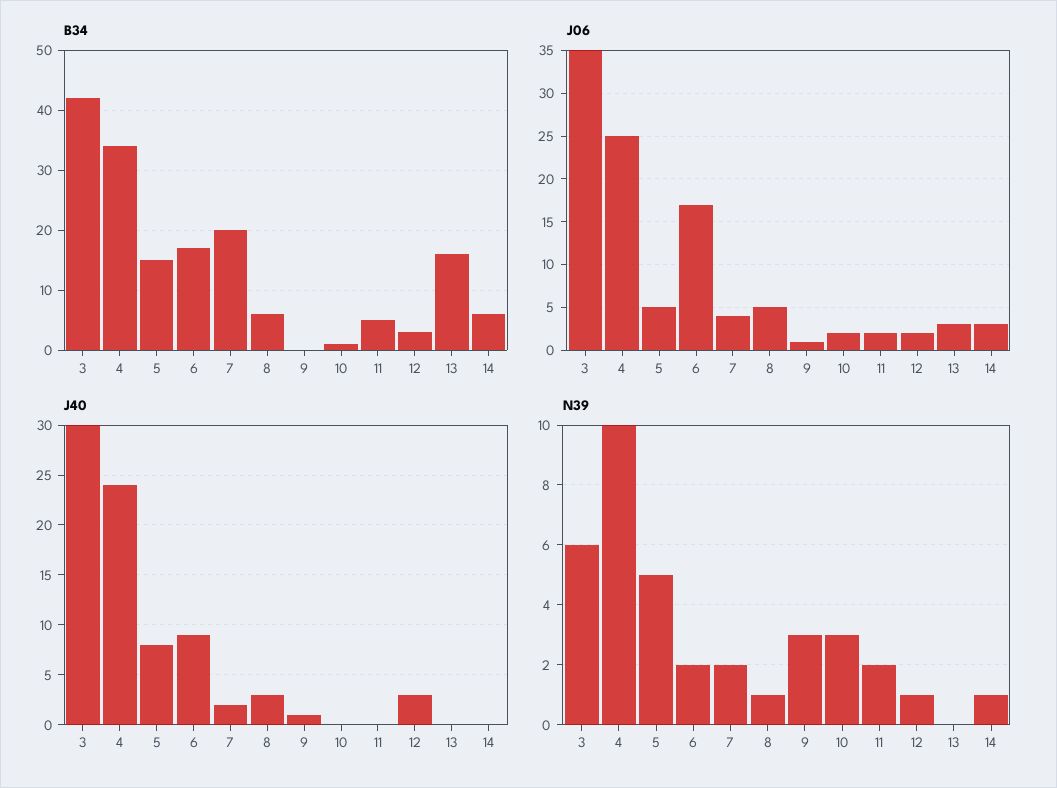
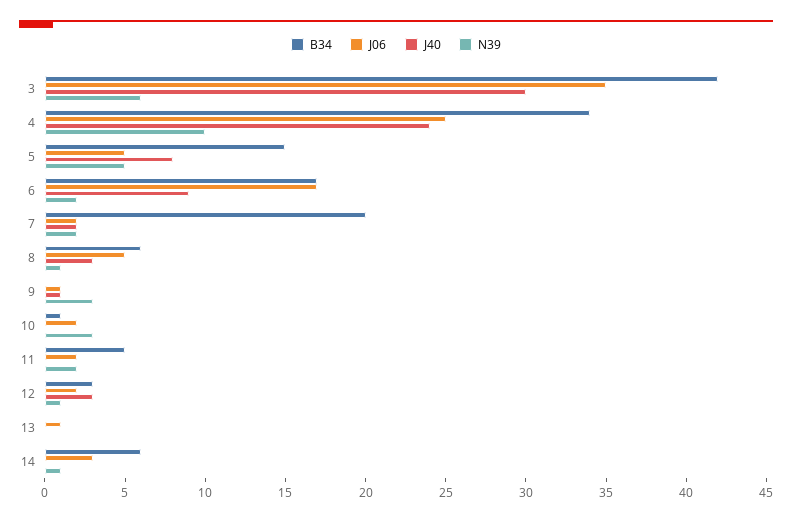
B34, 13: 15 -> 0
J06, 7: 4 -> 2
J06, 13: 3 -> 1

